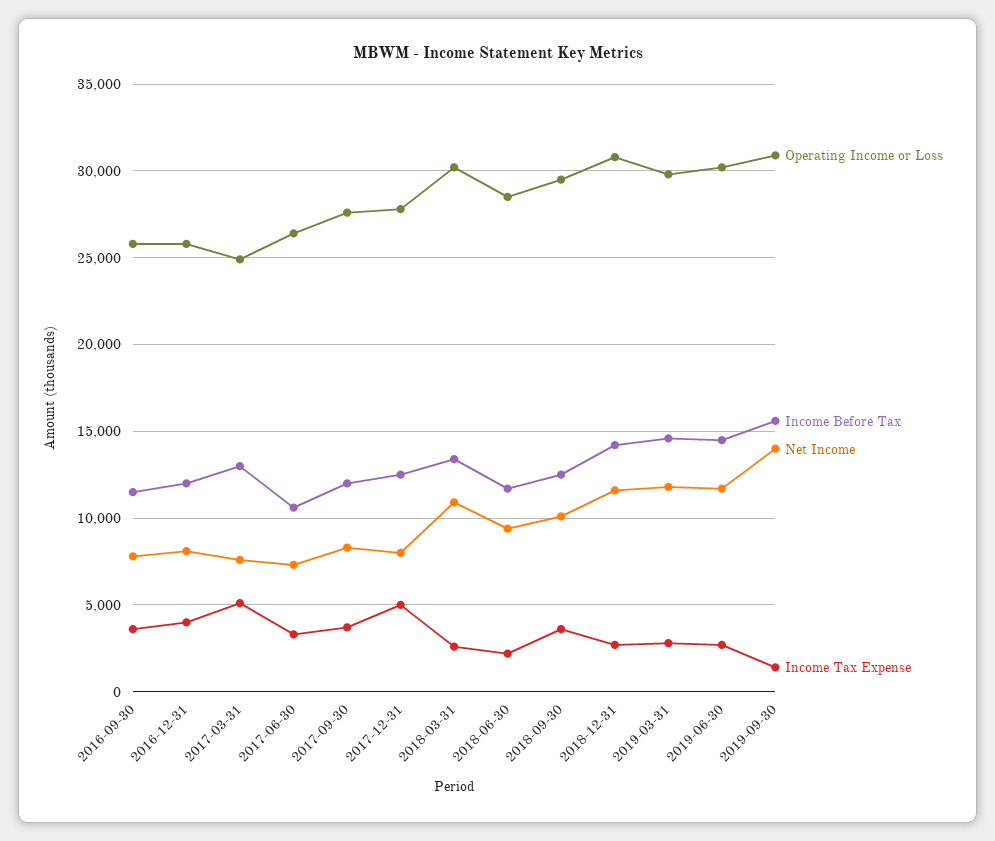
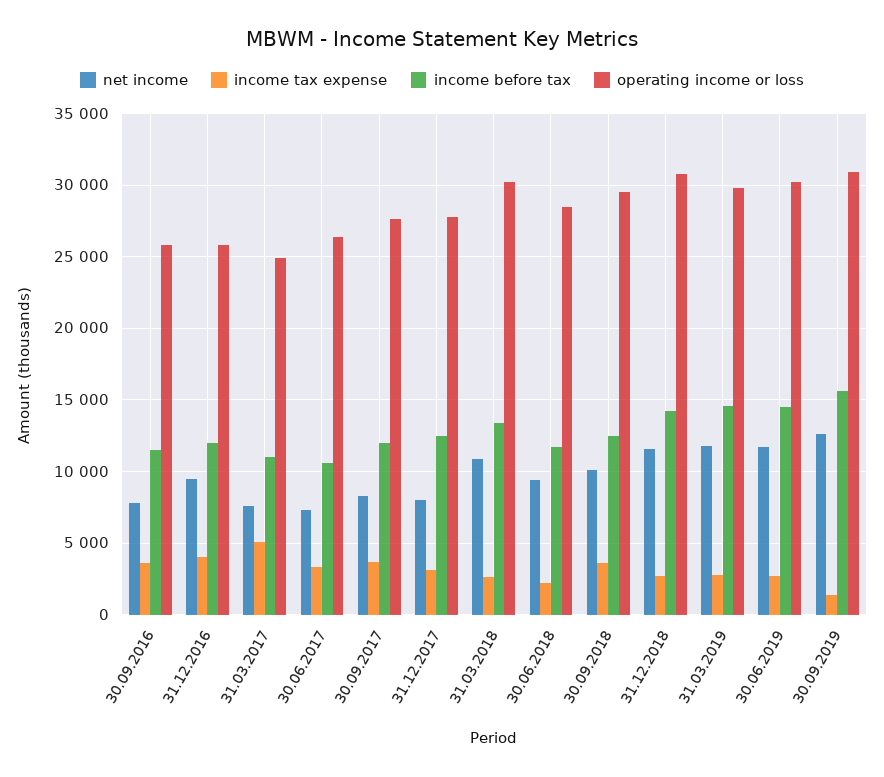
Net Income, 2016-12-31: 8000 -> 9500
Income Before Tax, 2017-03-31: 13000 -> 11000
Income Tax Expense, 2017-12-31: 5000 -> 3000
Net Income, 2019-09-30: 14000 -> 12500

